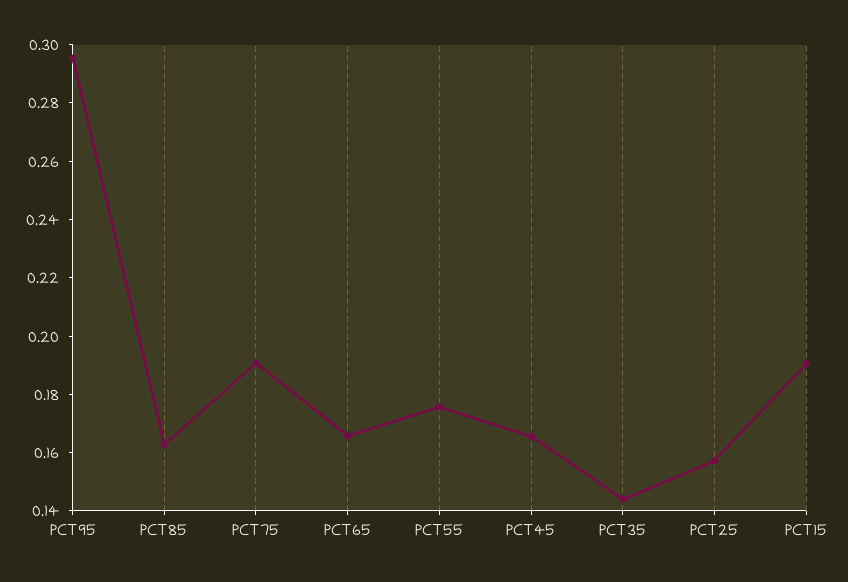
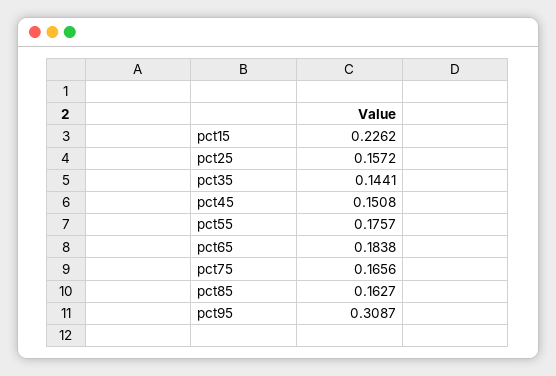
PCT95: 0.295 -> 0.3087
PCT75: 0.19 -> 0.1656
PCT65: 0.165 -> 0.1838
PCT45: 0.165 -> 0.1508
PCT15: 0.19 -> 0.2262

